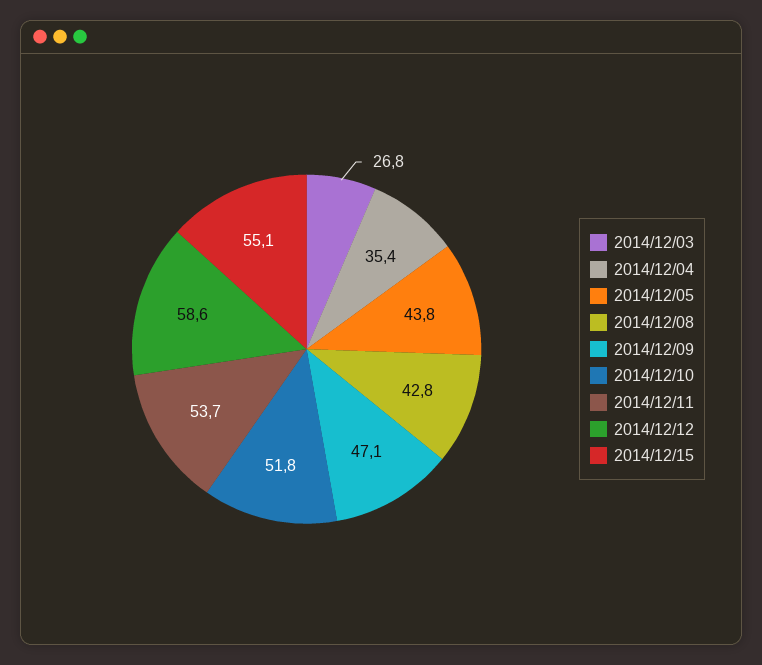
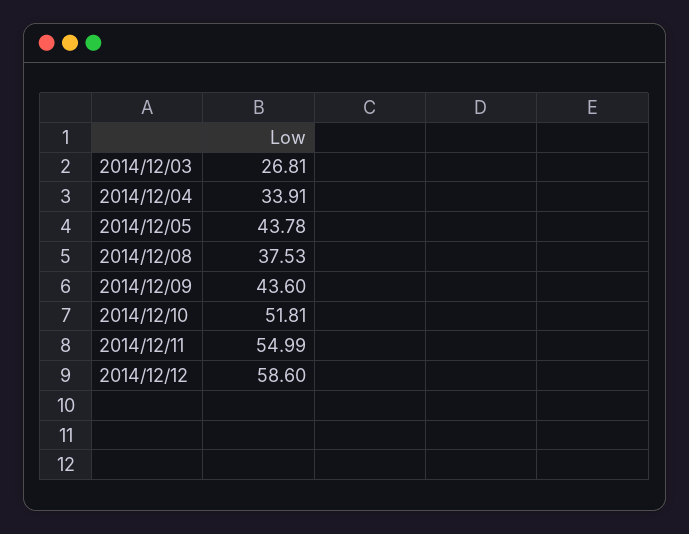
2014/12/04: 35.4 -> 33.91
2014/12/08: 42.8 -> 37.53
2014/12/09: 47.1 -> 43.6
2014/12/11: 53.7 -> 54.99
2014/12/15: 55.1 -> none

